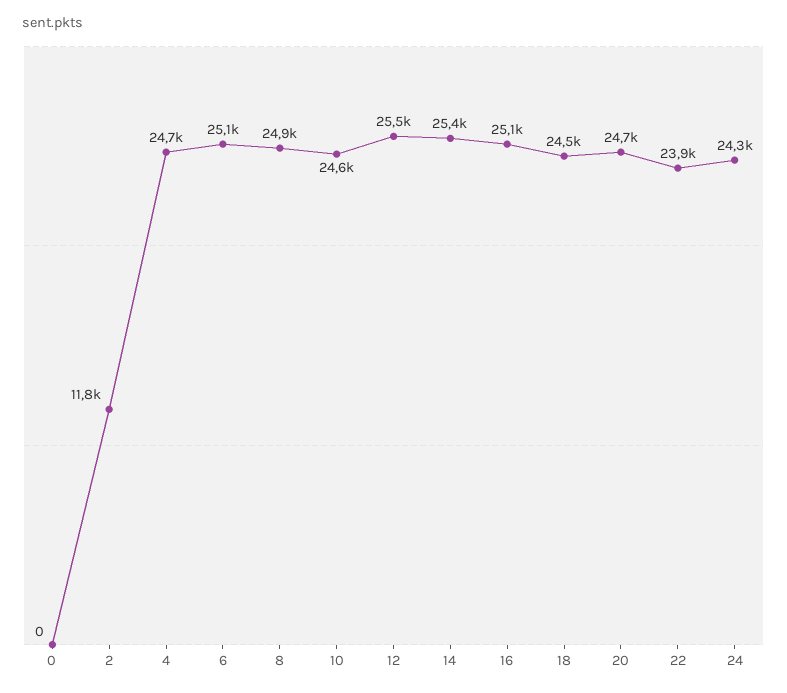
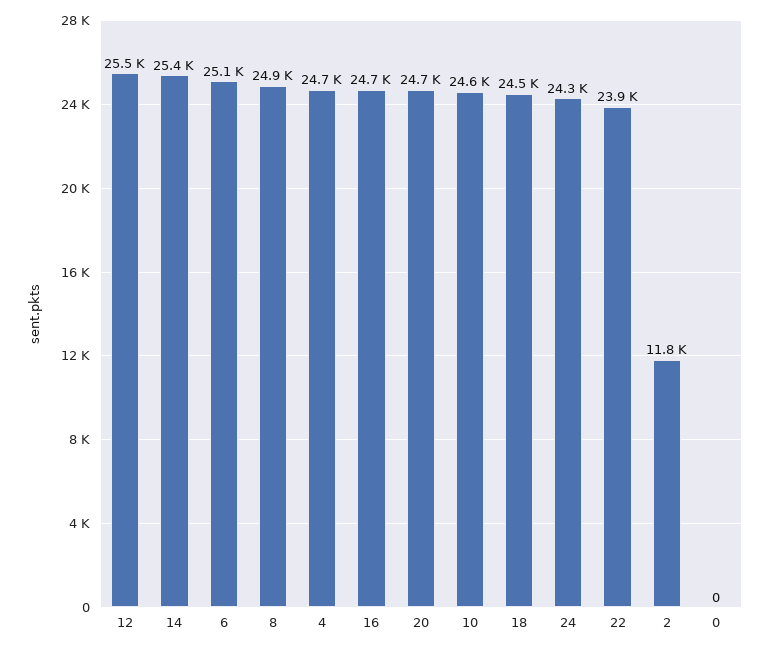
16: 25100 -> 24700

